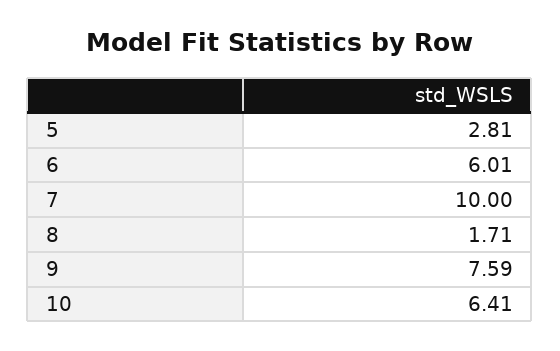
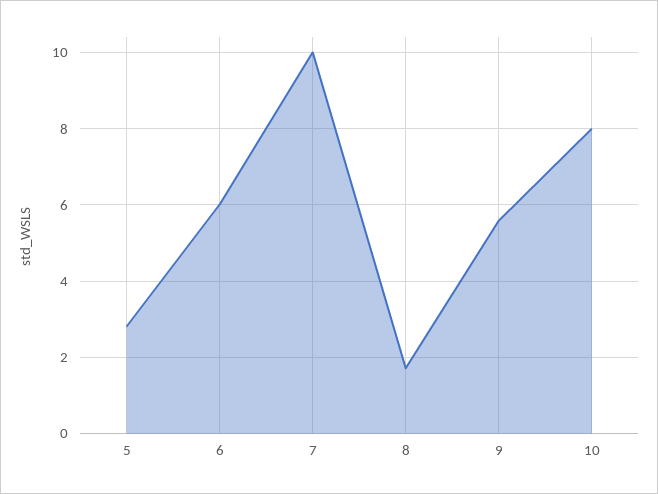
9: 7.59 -> 5.6
10: 6.41 -> 8

